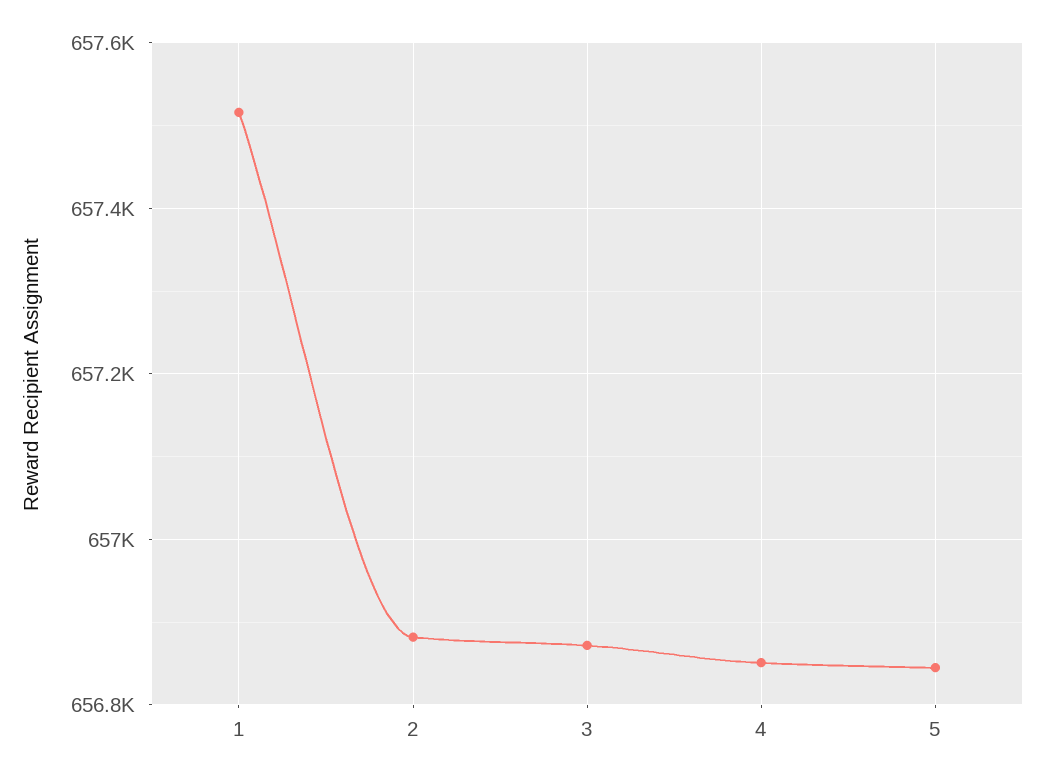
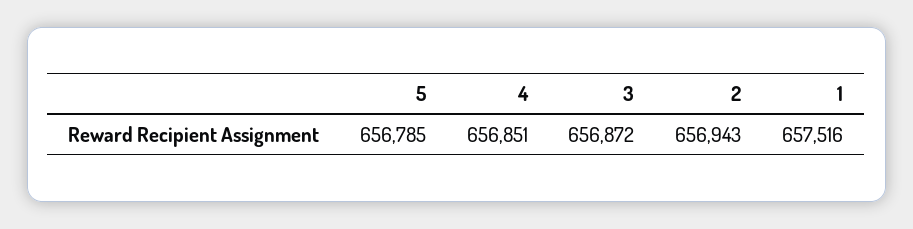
2: 656880 -> 656943
5: 656840 -> 656785

